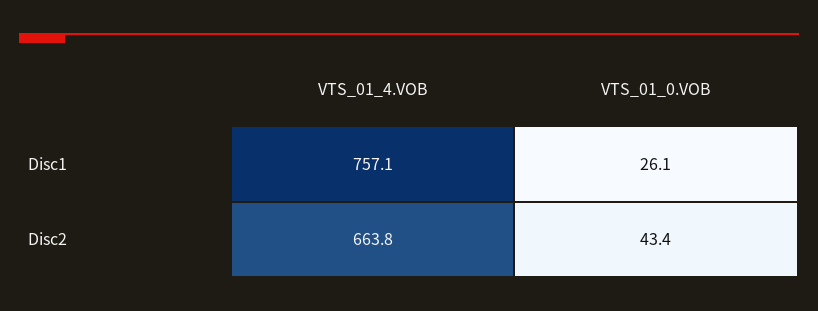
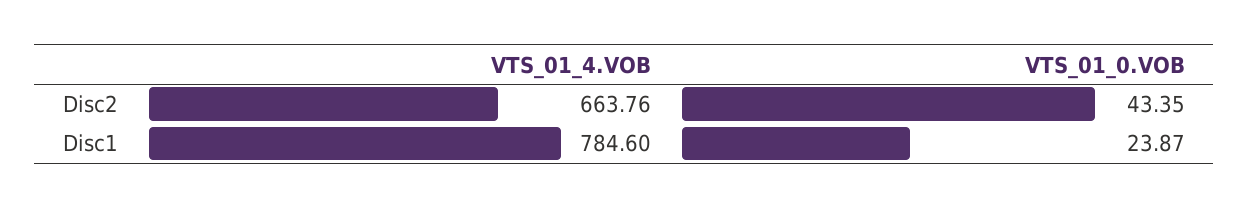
VTS_01_4.VOB, Disc1: 757.1 -> 784.6
VTS_01_0.VOB, Disc1: 26.1 -> 23.87

